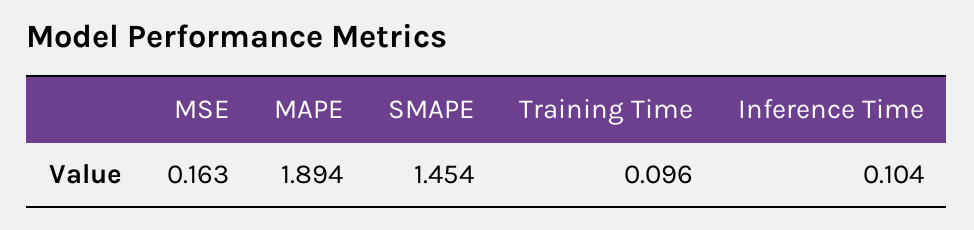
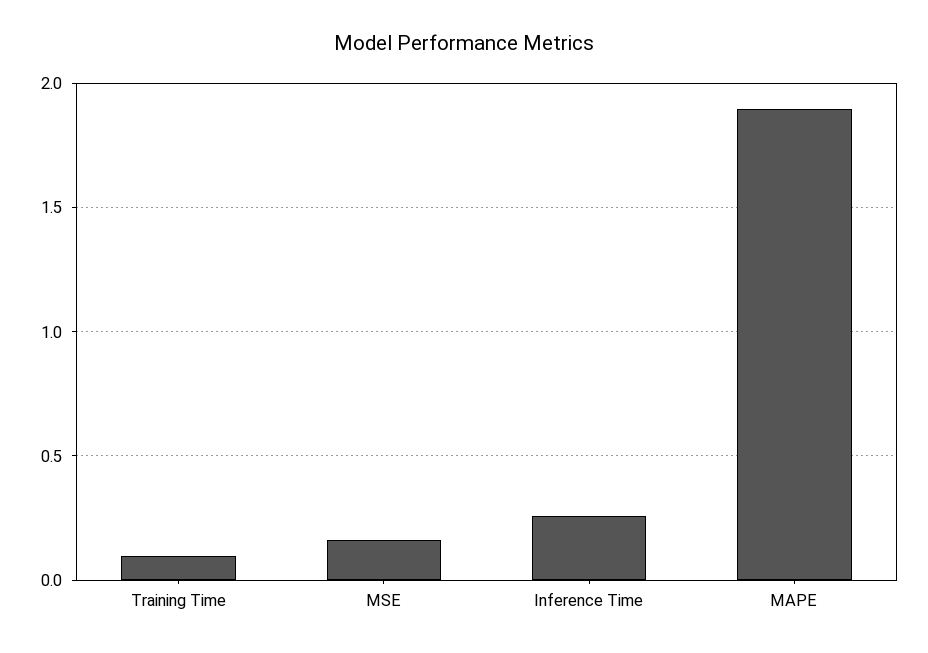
SMAPE: 1.454 -> none
Inference Time: 0.104 -> 0.25

